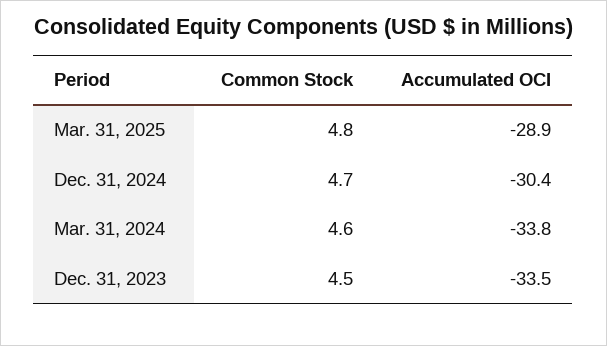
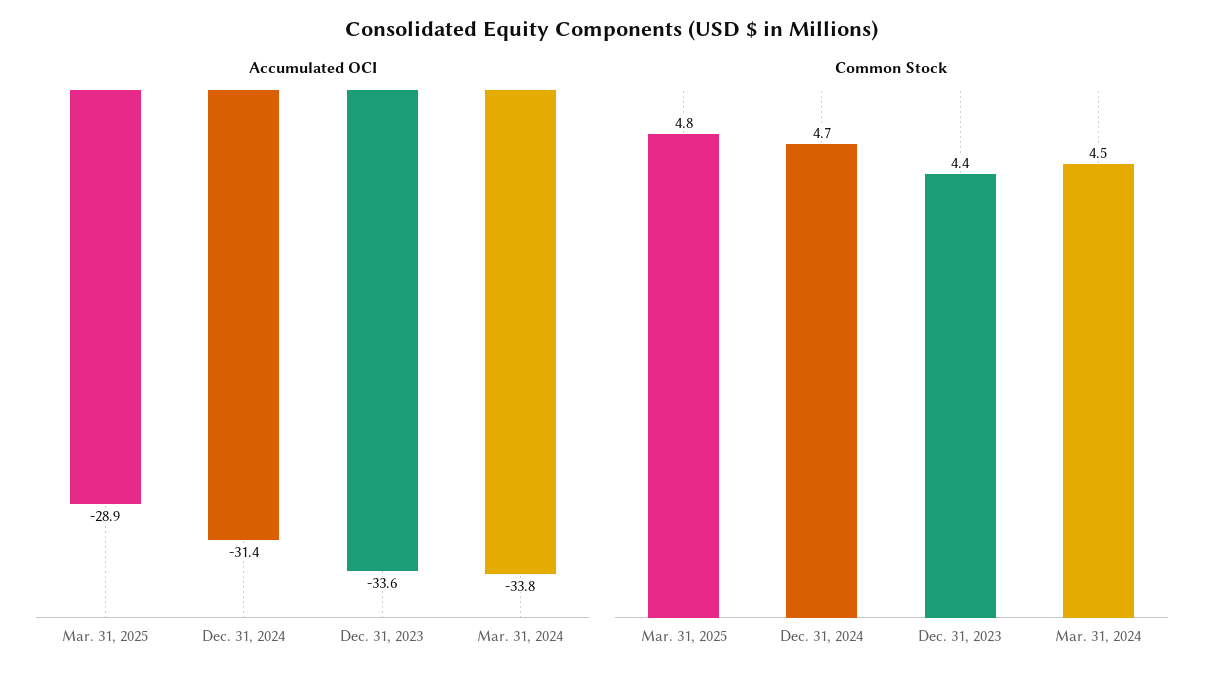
Accumulated OCI, Dec. 31, 2024: -30.4 -> -31.4
Common Stock, Mar. 31, 2024: 4.6 -> 4.5
Common Stock, Dec. 31, 2023: 4.5 -> 4.4
Accumulated OCI, Dec. 31, 2023: -33.5 -> -33.6

